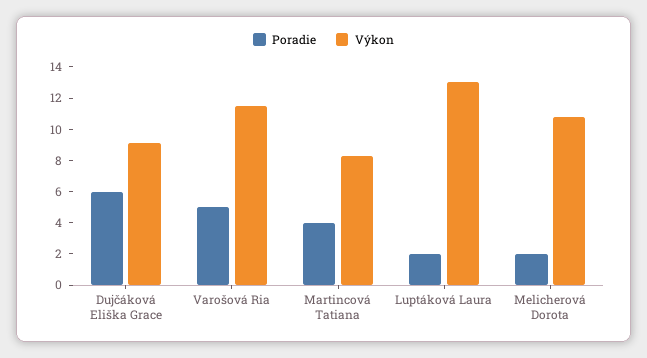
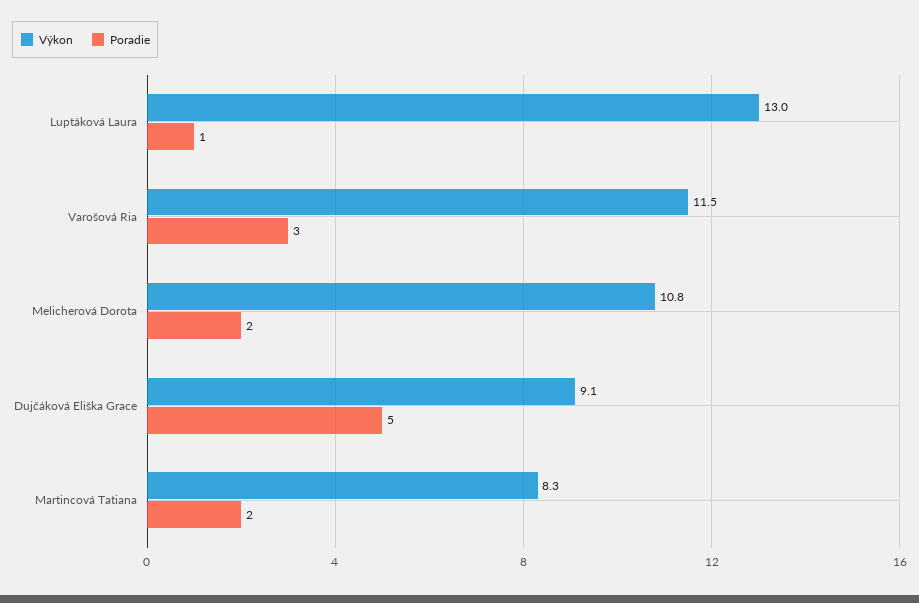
Poradie, Dujčáková Eliška Grace: 6 -> 5
Poradie, Varošová Ria: 5 -> 3
Poradie, Martincová Tatiana: 4 -> 2
Poradie, Luptáková Laura: 2 -> 1

